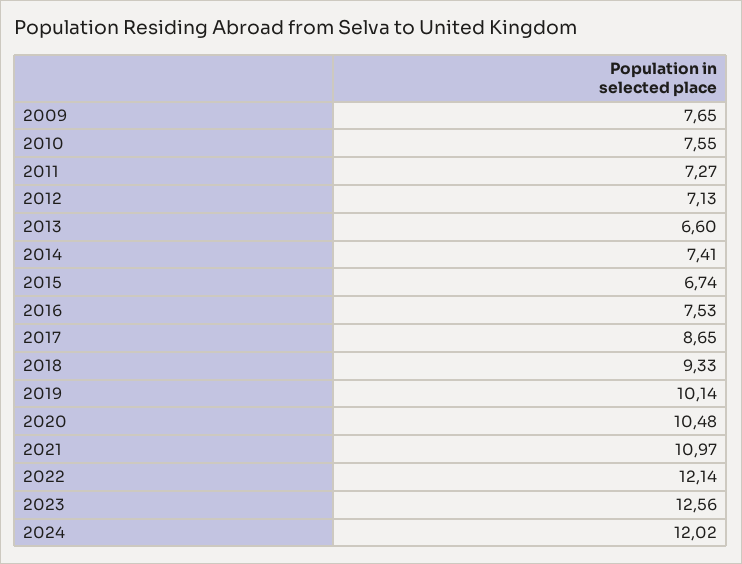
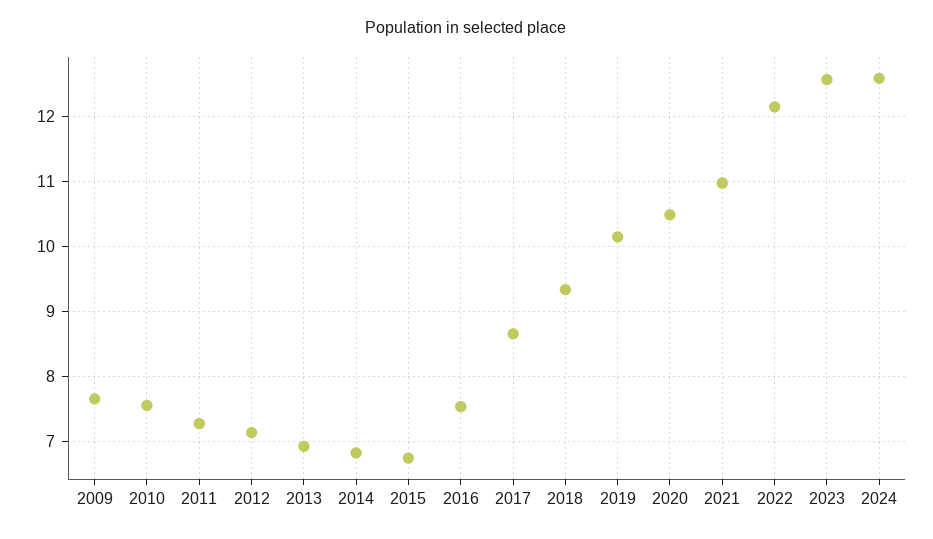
2013: 6.6 -> 6.9
2014: 7.41 -> 6.8
2024: 12.02 -> 12.6

